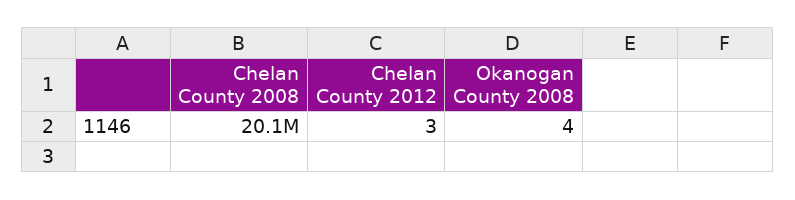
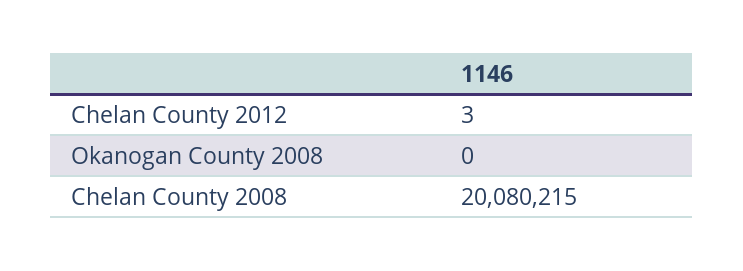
Okanogan County 2008: 4 -> 0

